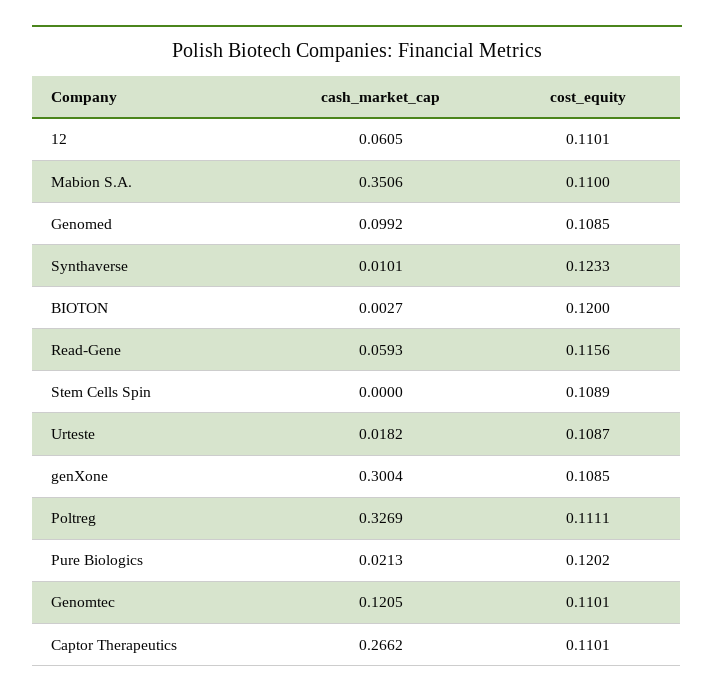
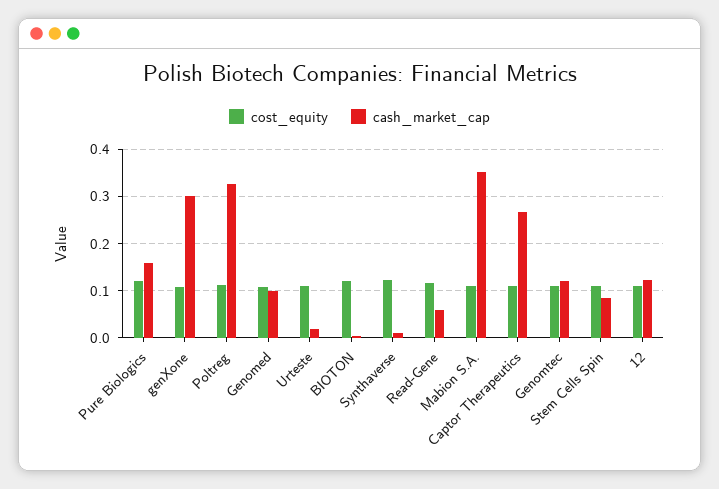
cash_market_cap, 12: 0.0605 -> 0.12
cash_market_cap, Stem Cells Spin: 0 -> 0.08
cash_market_cap, Pure Biologics: 0.0213 -> 0.16

